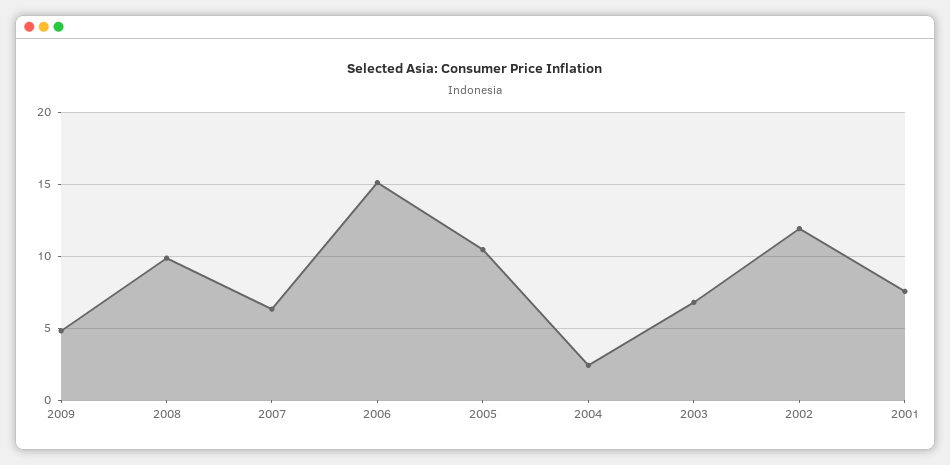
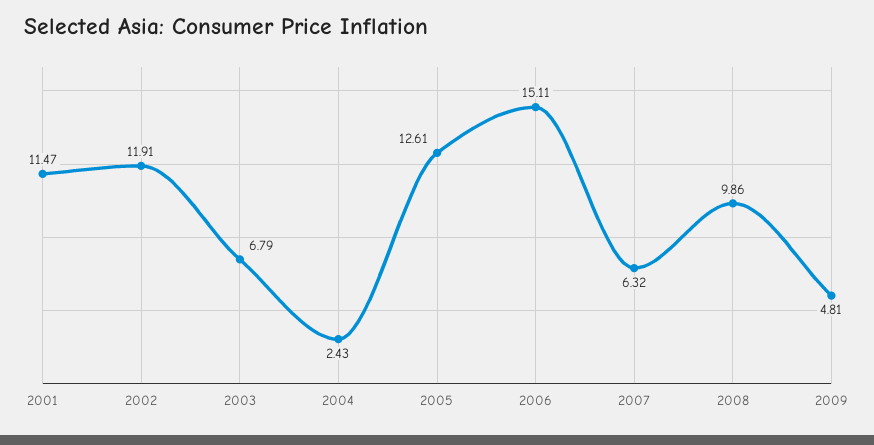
2005: 10.5 -> 12.61
2001: 7.5 -> 11.47

